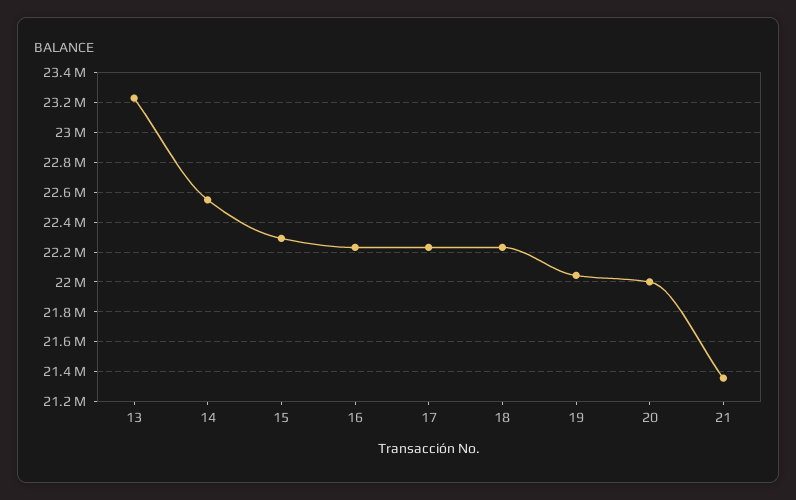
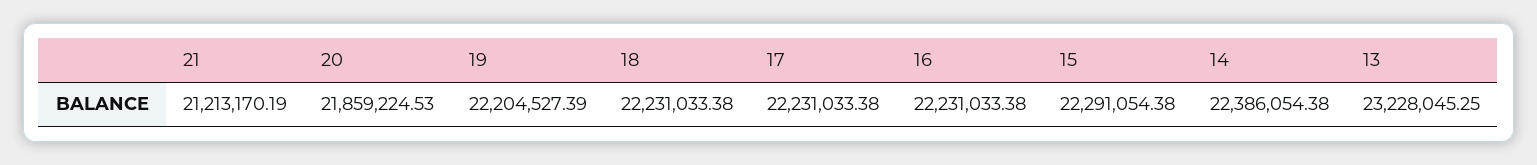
14: 22550000 -> 22386054.38
19: 22050000 -> 22204527.39
20: 22000000 -> 21859224.53
21: 21350000 -> 21213170.19

